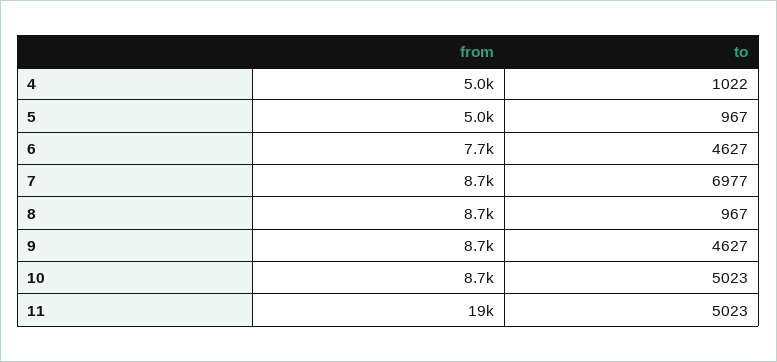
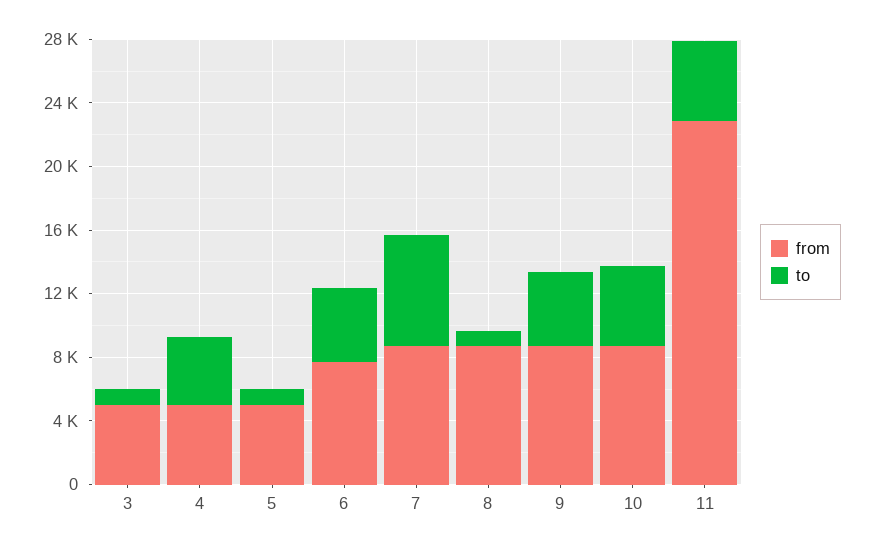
to, 4: 1022 -> 4000
from, 11: 19000 -> 23000
from, 3: none -> 5000
to, 3: none -> 1000

